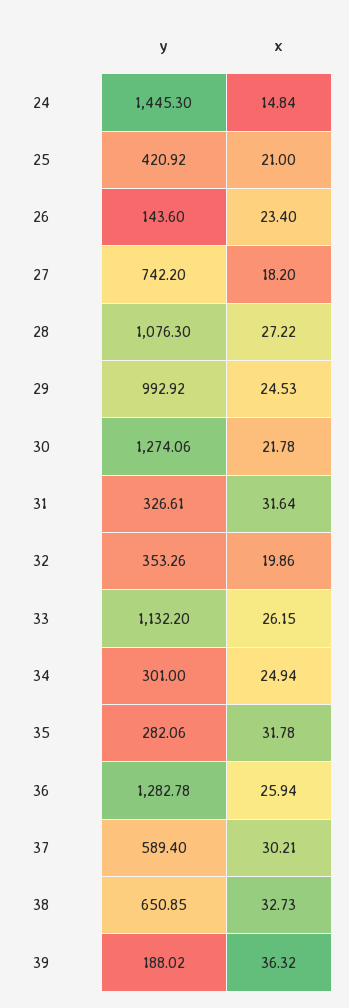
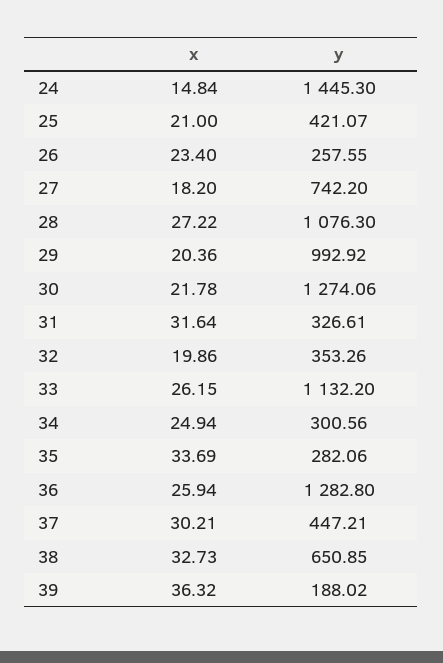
y, 25: 420.92 -> 421.07
y, 26: 143.6 -> 257.55
x, 29: 24.53 -> 20.36
y, 34: 301 -> 300.56
x, 35: 31.78 -> 33.69
y, 36: 1282.78 -> 1282.8
y, 37: 589.4 -> 447.21

